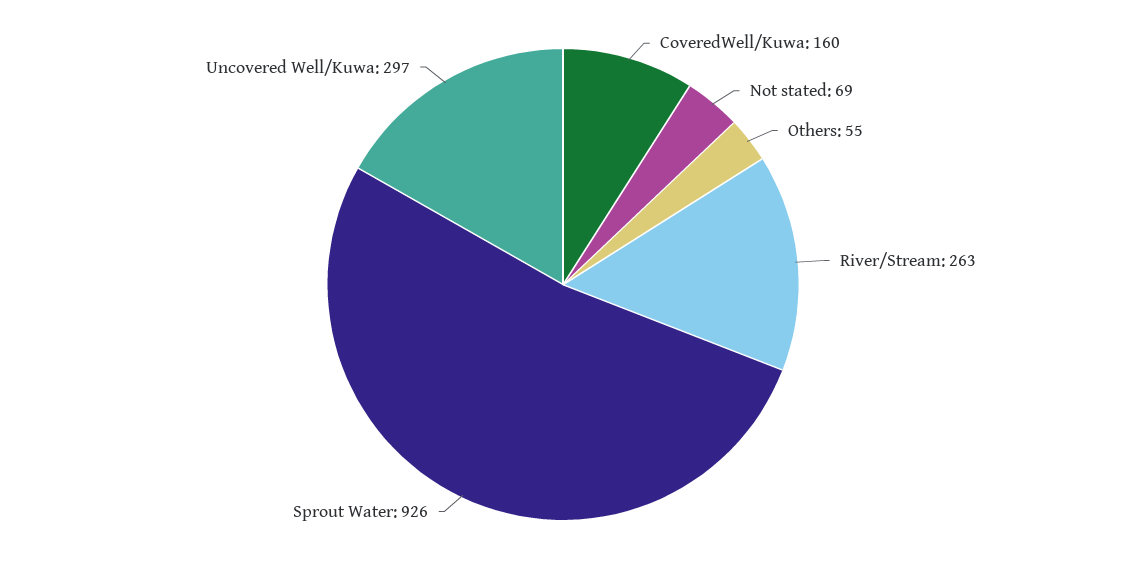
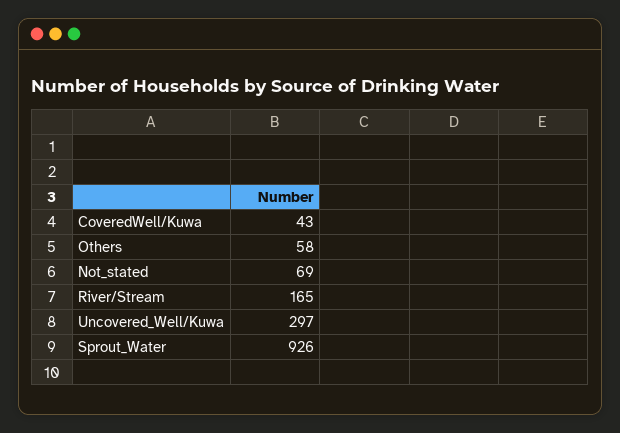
CoveredWell/Kuwa: 160 -> 43
Others: 55 -> 58
River/Stream: 263 -> 165

